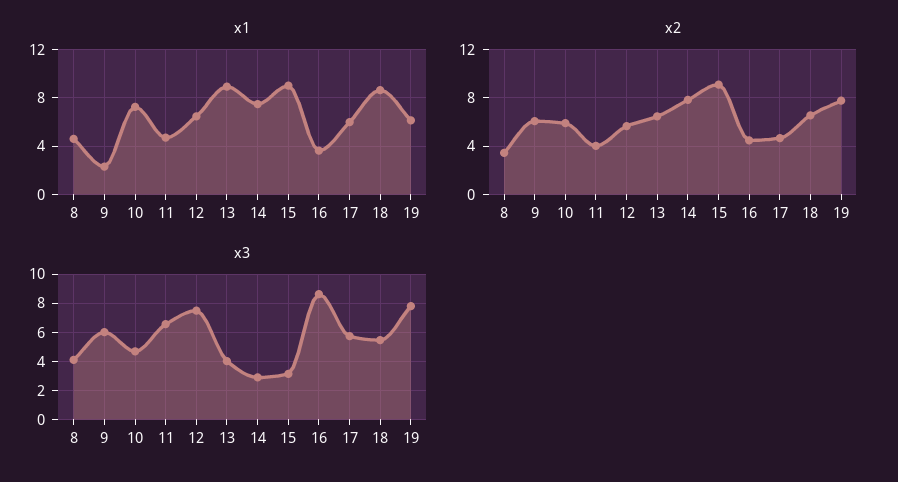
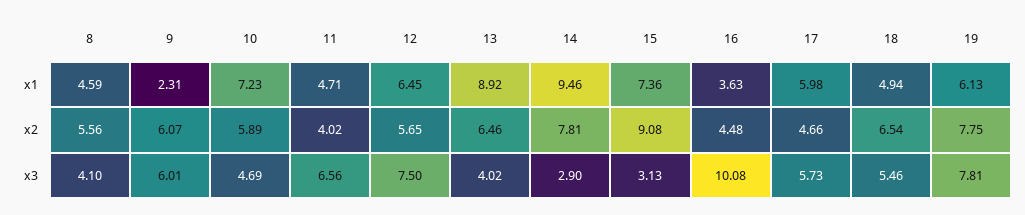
x1, 14: 7.5 -> 9.46
x1, 15: 9 -> 7.36
x1, 18: 8.5 -> 4.94
x2, 8: 3.5 -> 5.56
x3, 16: 8.5 -> 10.08

